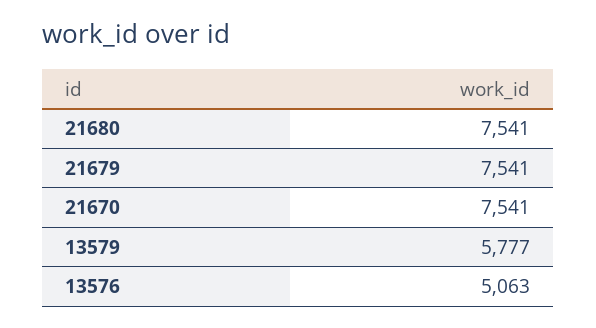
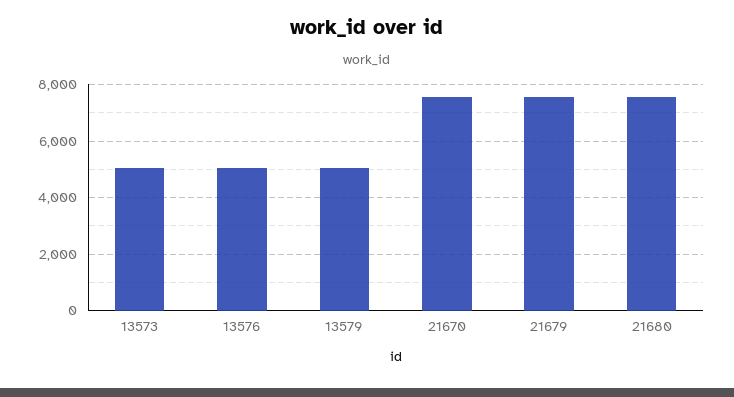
13579: 5777 -> 5000
13573: none -> 5000

